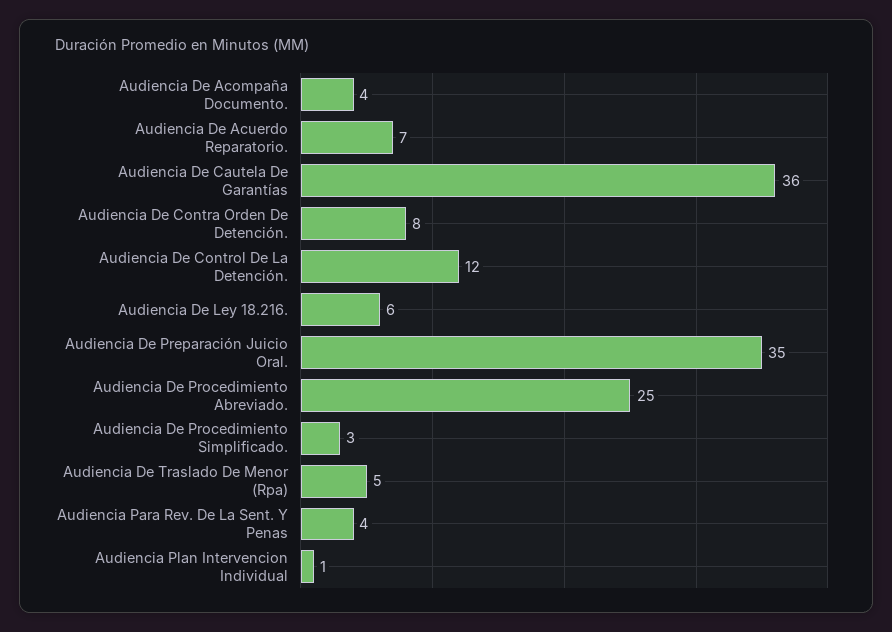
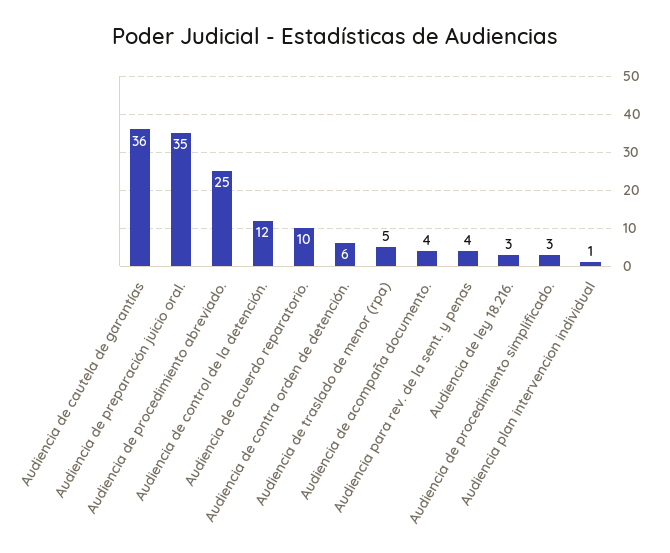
Audiencia De Acuerdo Reparatorio.: 7 -> 10
Audiencia De Contra Orden De Detención.: 8 -> 6
Audiencia De Ley 18.216.: 6 -> 3

